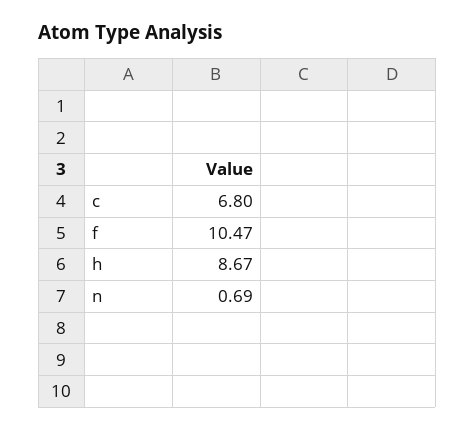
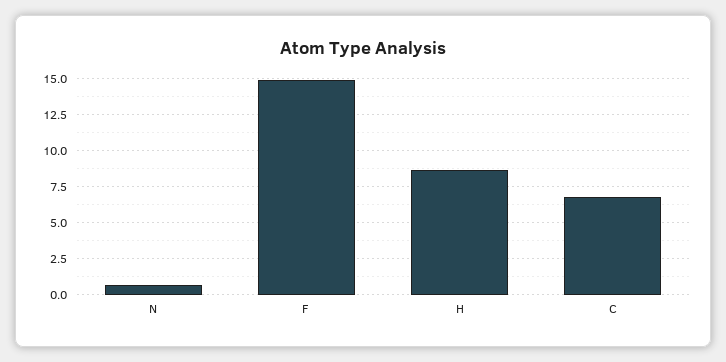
f: 10.47 -> 15

